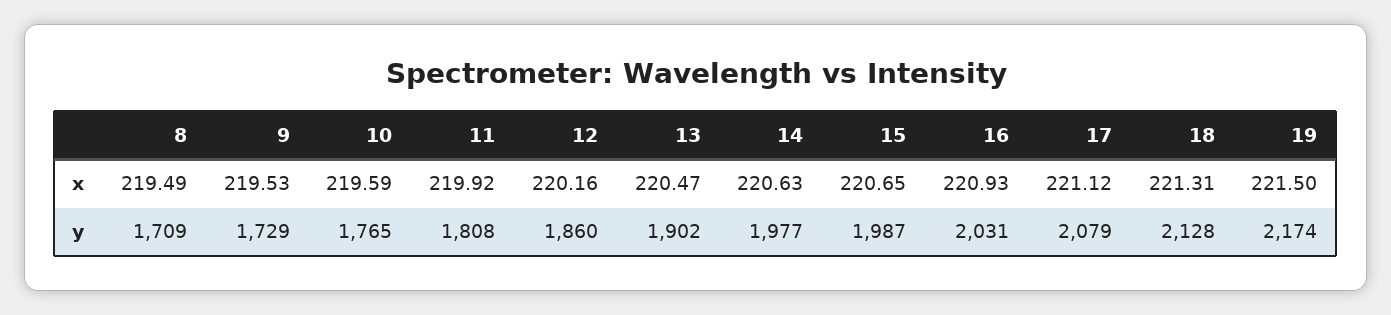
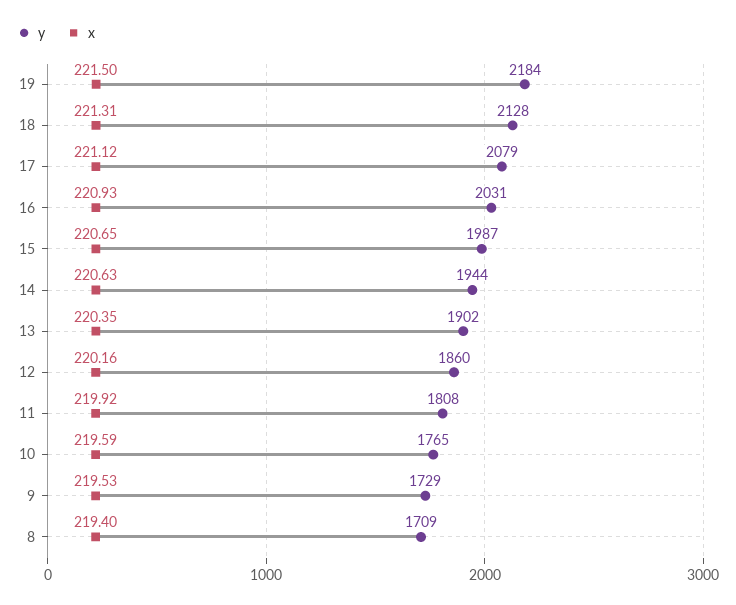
x, 8: 219.49 -> 219.4
x, 13: 220.47 -> 220.35
y, 14: 1977 -> 1944
y, 19: 2174 -> 2184

